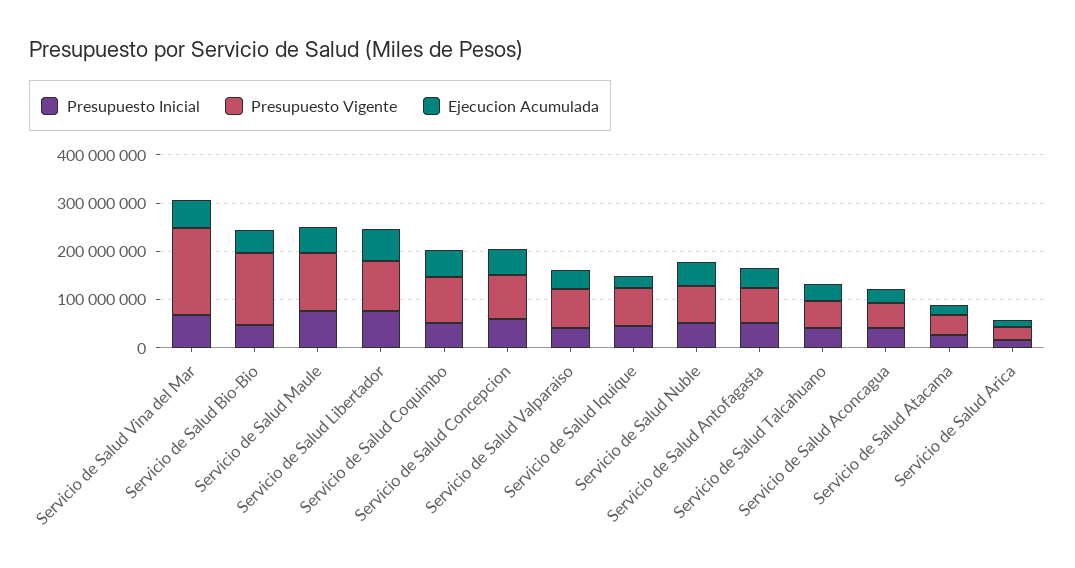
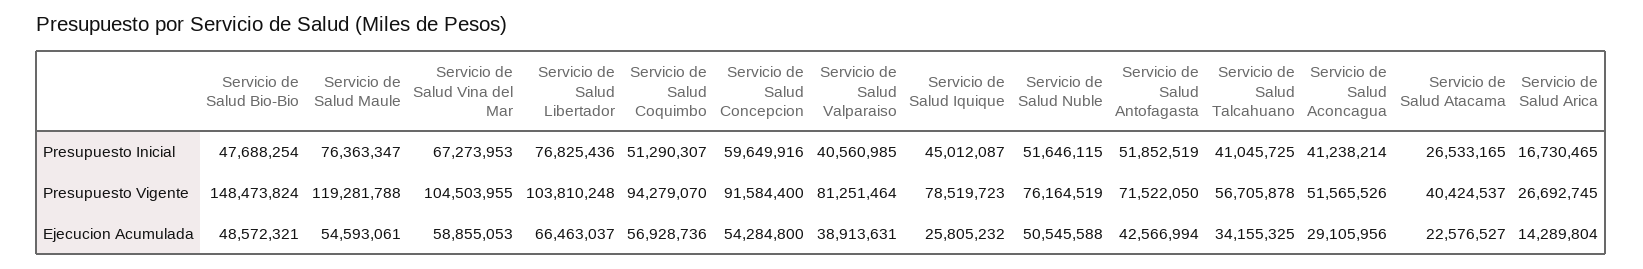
Presupuesto Vigente, Servicio de Salud Vina del Mar: 180000000 -> 104503955

